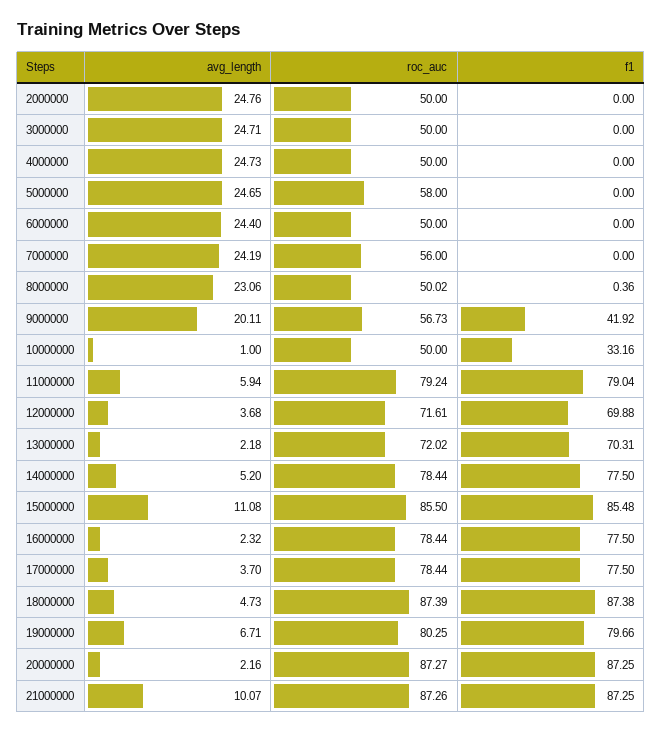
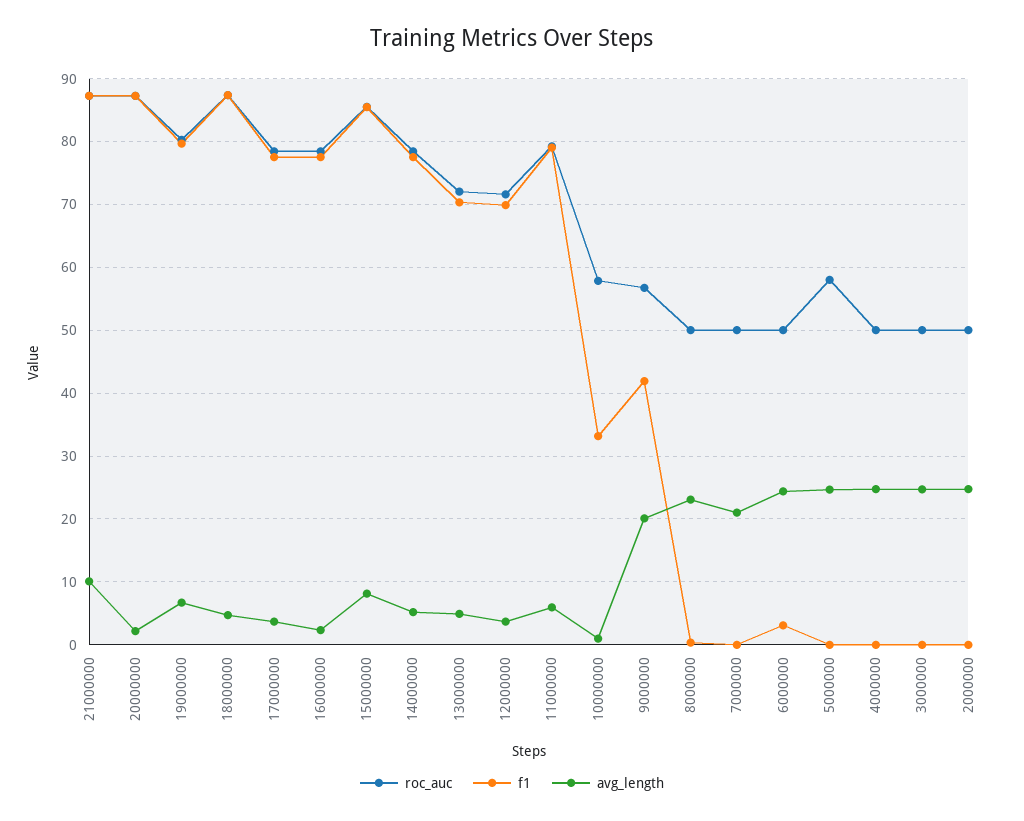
f1, 6000000: 0 -> 3
avg_length, 7000000: 24.19 -> 21
roc_auc, 7000000: 56 -> 50
roc_auc, 10000000: 50 -> 58
avg_length, 13000000: 2.18 -> 5
avg_length, 15000000: 11.08 -> 8

